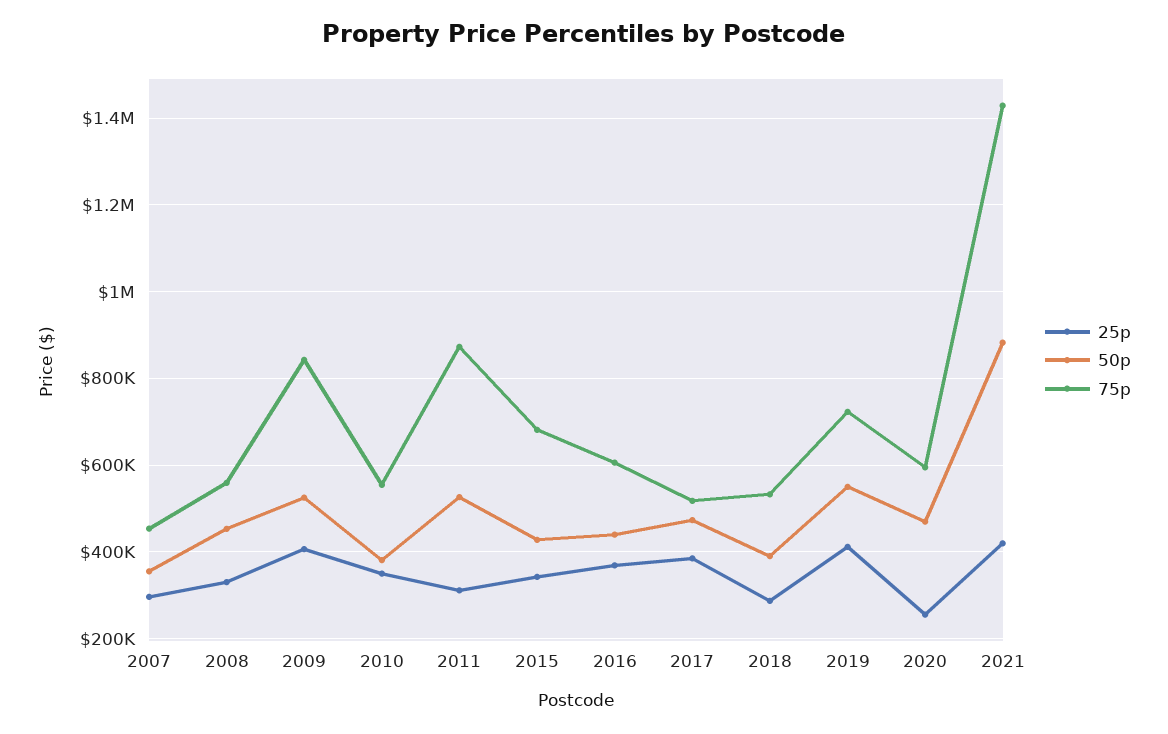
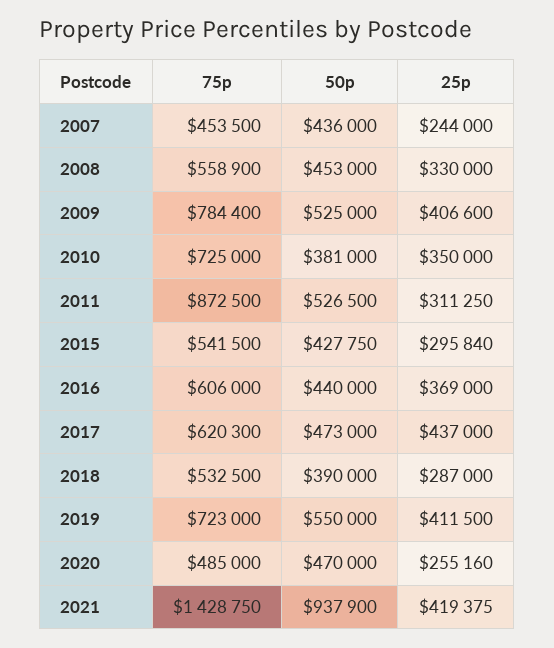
25p, 2007: 300000 -> 244000
50p, 2007: 360000 -> 436000
75p, 2009: 840000 -> 784400
75p, 2010: 560000 -> 725000
25p, 2015: 340000 -> 295840
75p, 2015: 680000 -> 541500
25p, 2017: 380000 -> 437000
75p, 2017: 520000 -> 620300
75p, 2020: 600000 -> 485000
50p, 2021: 880000 -> 937900

